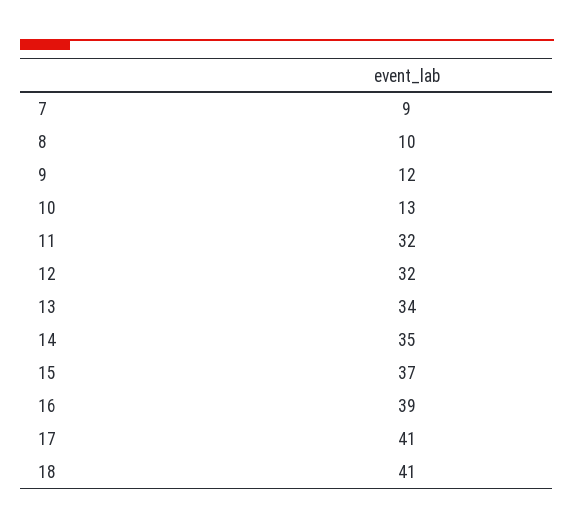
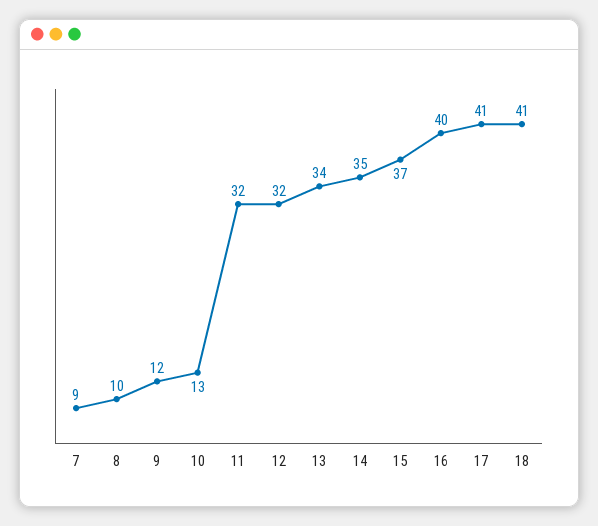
16: 39 -> 40

